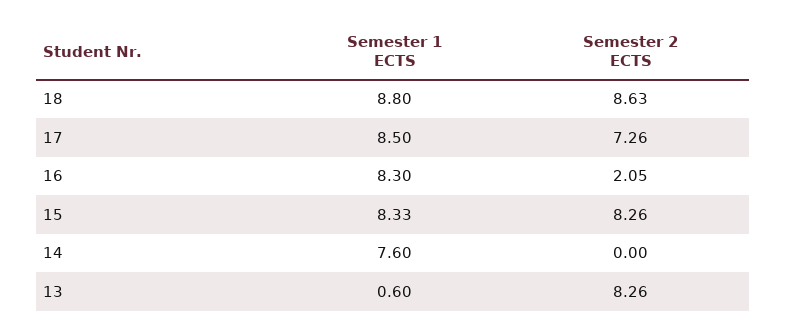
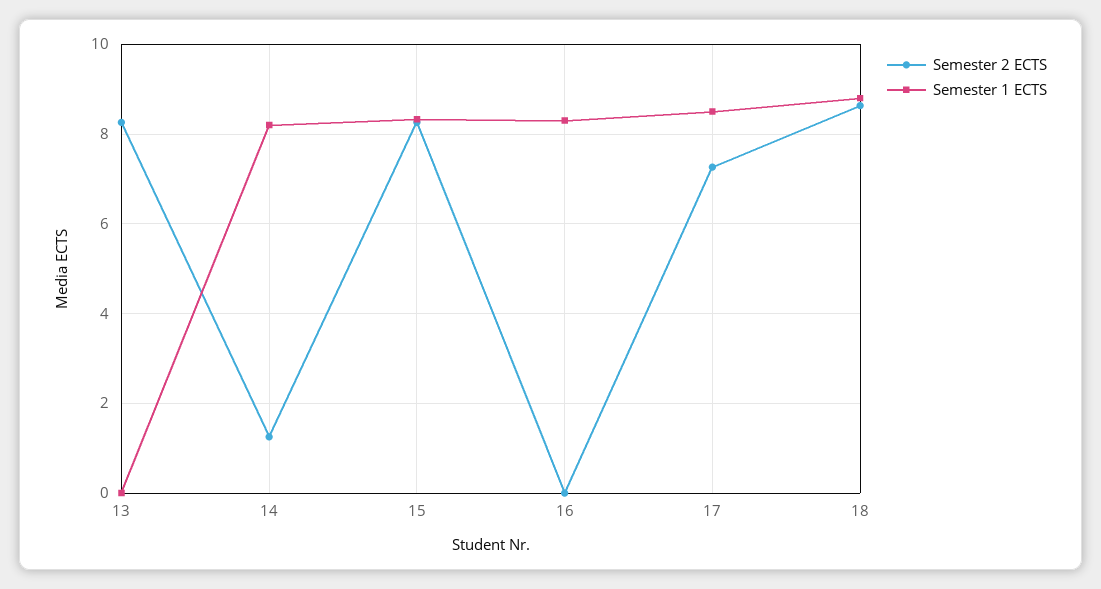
Semester 2 ECTS, 16: 2.05 -> 0
Semester 1 ECTS, 14: 7.6 -> 8.2
Semester 2 ECTS, 14: 0 -> 1.2
Semester 1 ECTS, 13: 0.6 -> 0

